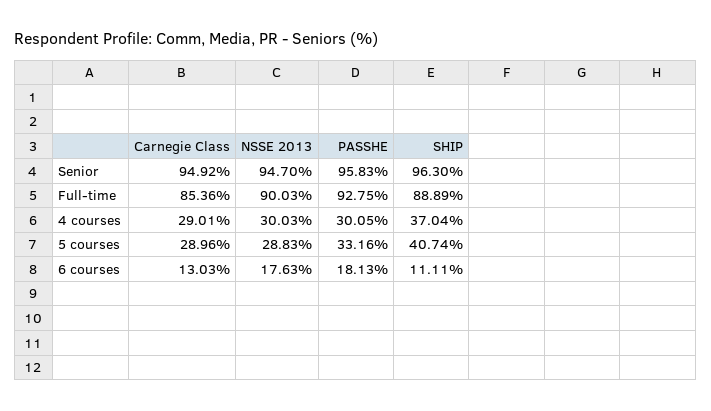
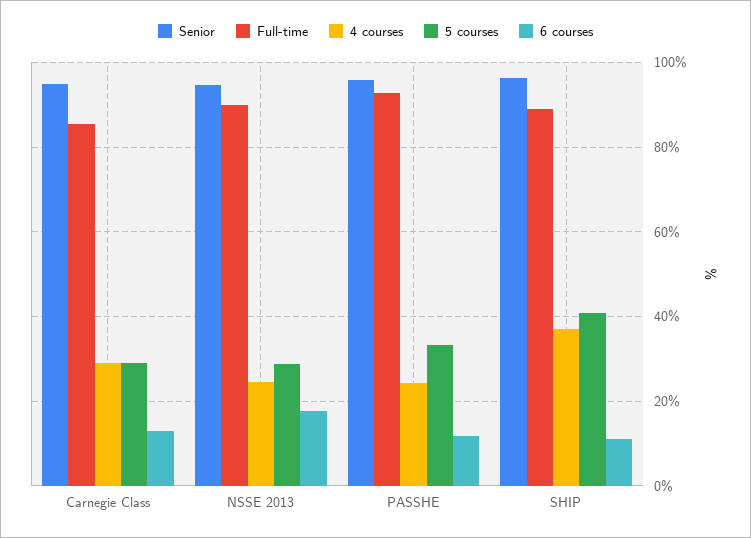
4 courses, NSSE 2013: 30.03 -> 24
4 courses, PASSHE: 30.05 -> 24
6 courses, PASSHE: 18.13 -> 12

